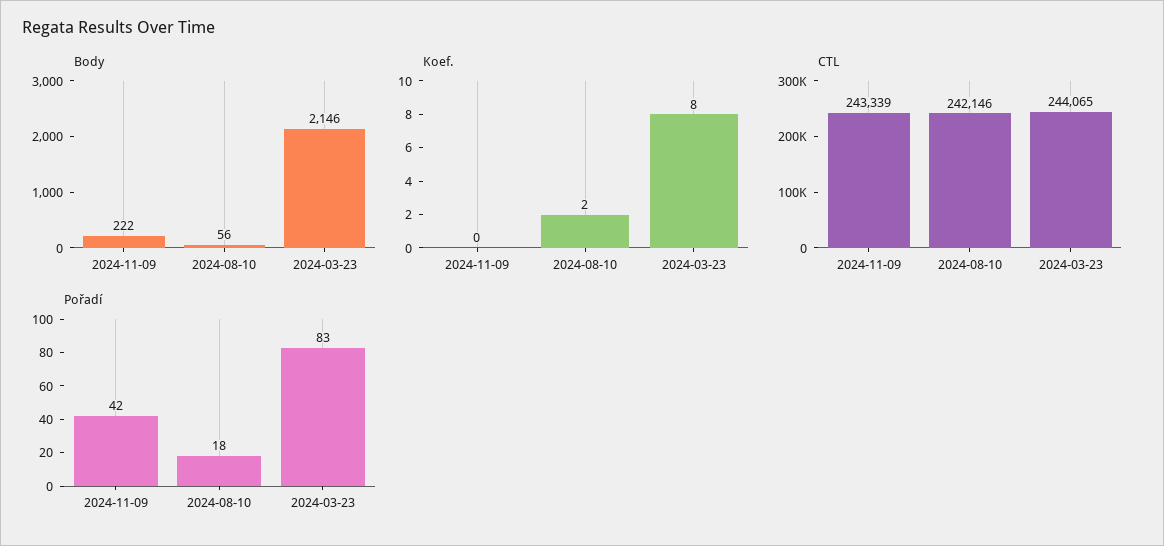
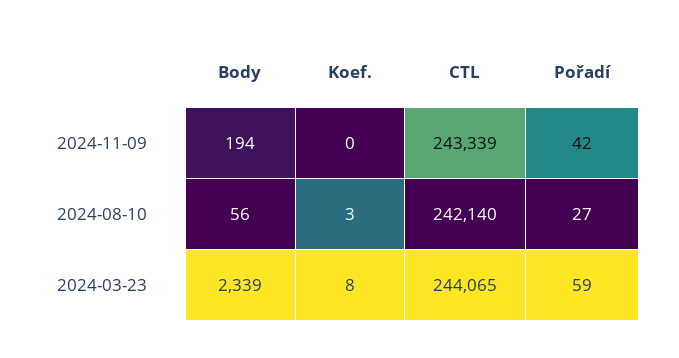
Body, 2024-11-09: 222 -> 194
Body, 2024-03-23: 2146 -> 2339
Koef., 2024-08-10: 2 -> 3
CTL, 2024-08-10: 242146 -> 242140
Pořadí, 2024-08-10: 18 -> 27
Pořadí, 2024-03-23: 83 -> 59

